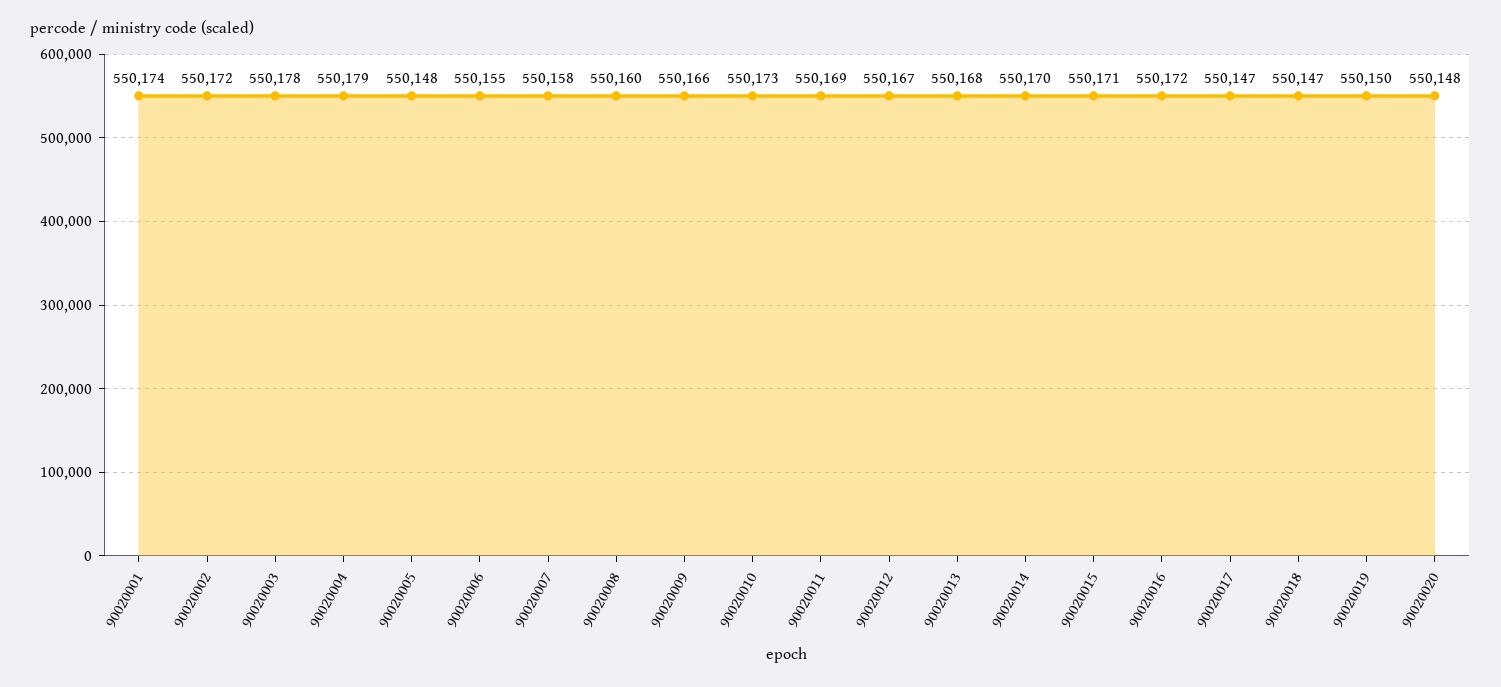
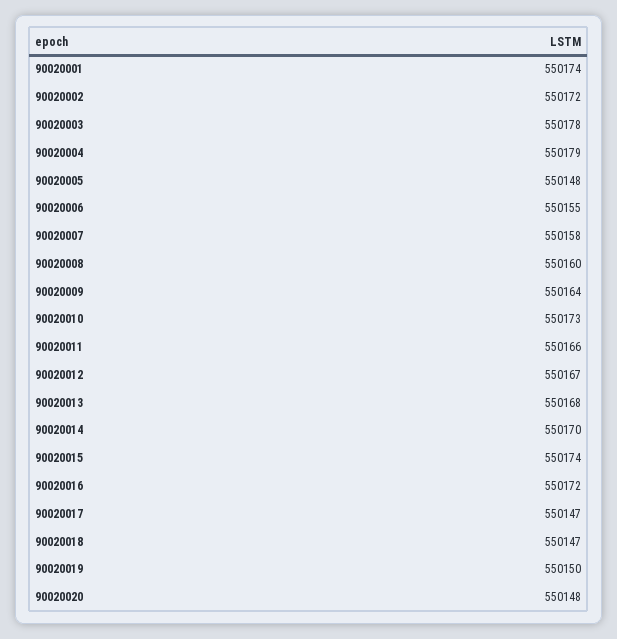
90020009: 550166 -> 550164
90020011: 550169 -> 550166
90020015: 550171 -> 550174

